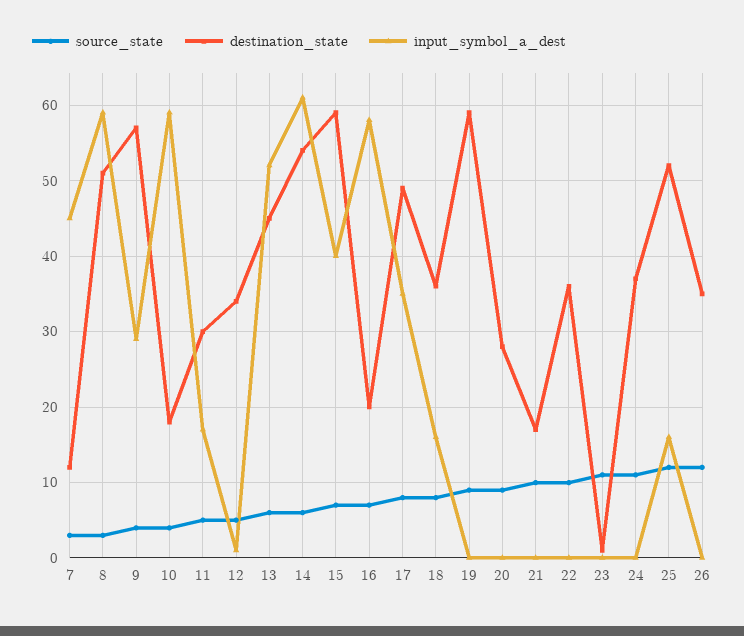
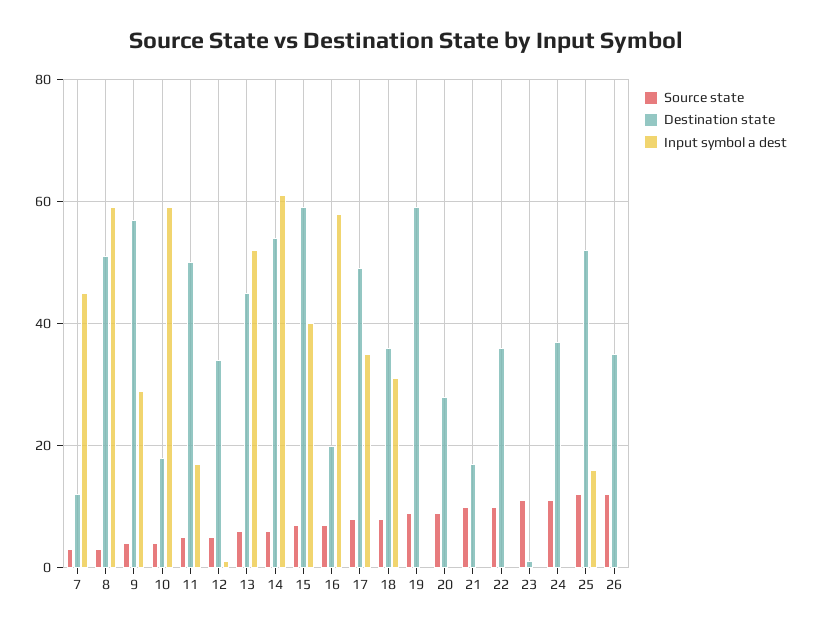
destination_state, 11: 30 -> 50
input_symbol_a_dest, 18: 16 -> 30

